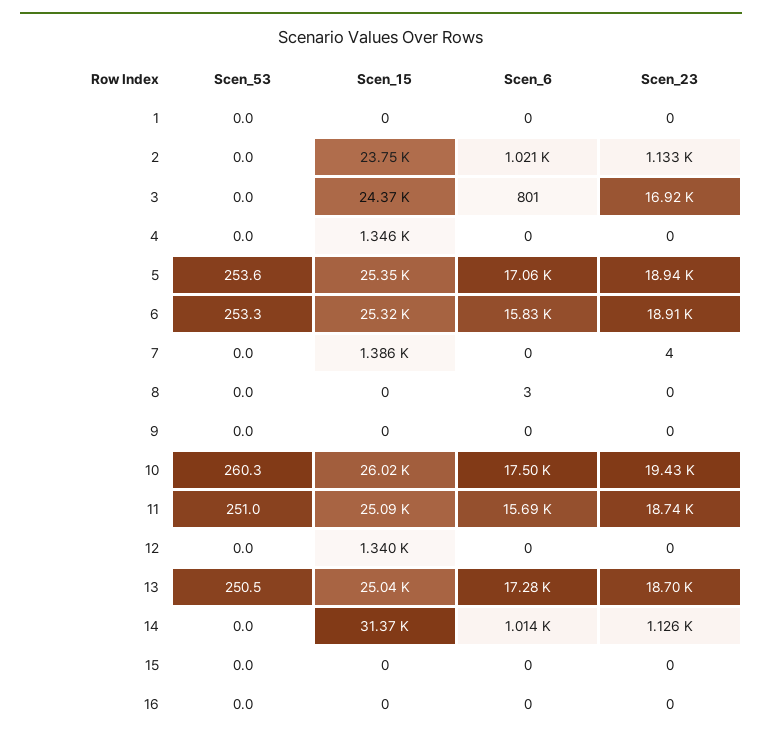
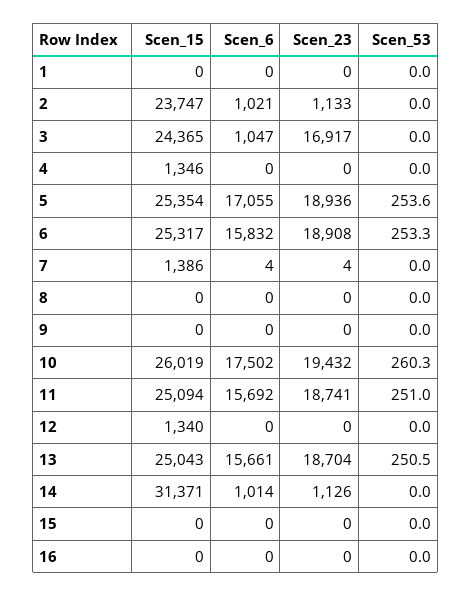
Scen_6, 3: 801 -> 1047
Scen_6, 7: 0 -> 4
Scen_6, 8: 3 -> 0
Scen_6, 13: 17280 -> 15661

